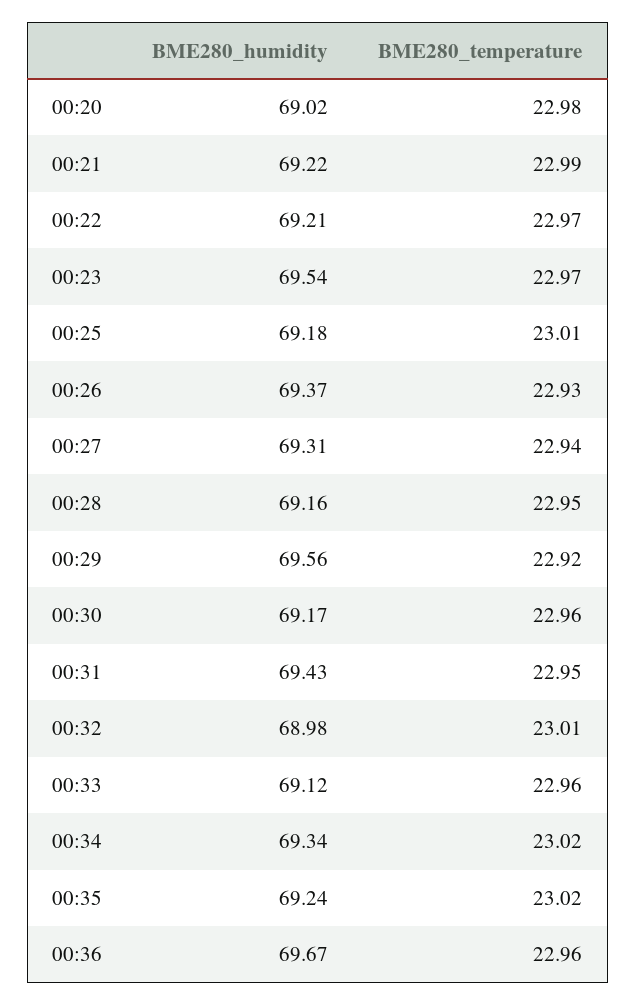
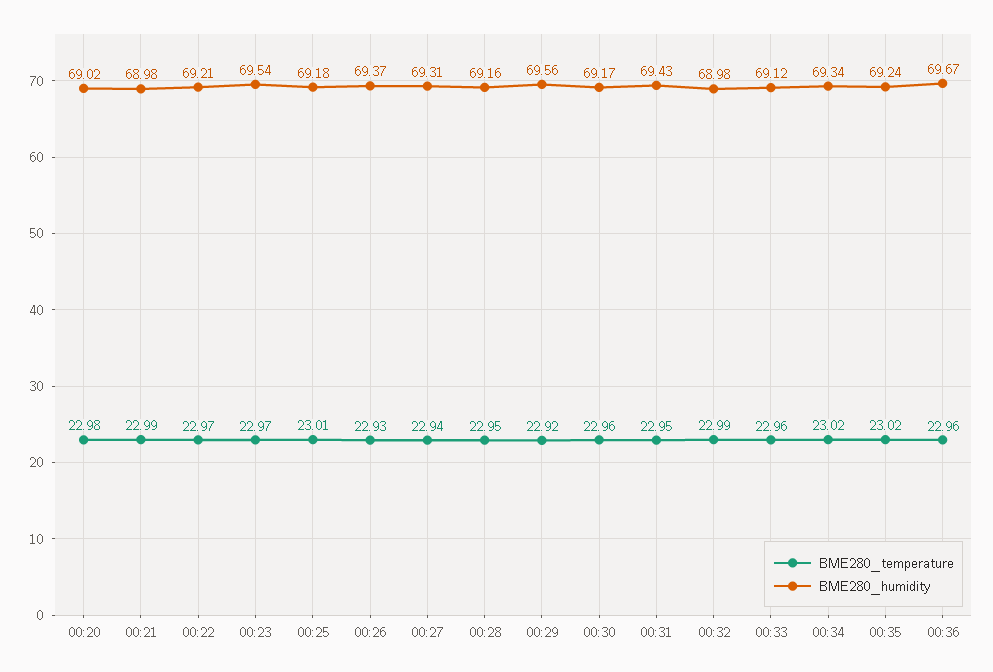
BME280_humidity, 00:21: 69.22 -> 68.98
BME280_temperature, 00:32: 23.01 -> 22.99

